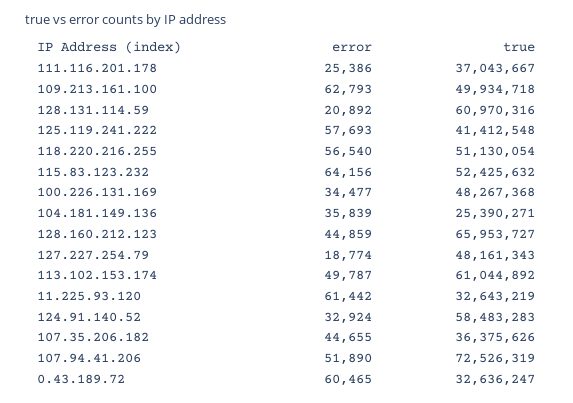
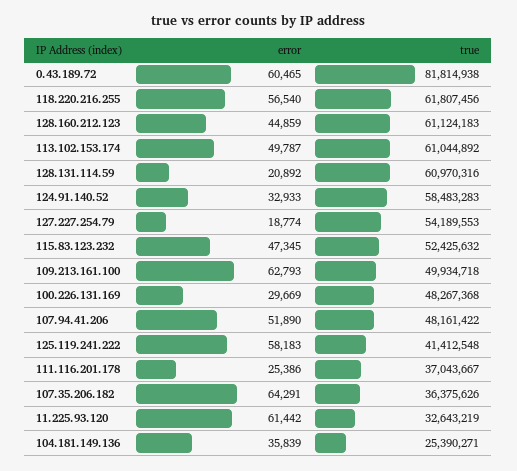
error, 125.119.241.222: 57693 -> 58183
true, 118.220.216.255: 51130054 -> 61807456
error, 115.83.123.232: 64156 -> 47345
error, 100.226.131.169: 34477 -> 29669
true, 128.160.212.123: 65953727 -> 61124183
true, 127.227.254.79: 48161343 -> 54189553
error, 124.91.140.52: 32924 -> 32933
error, 107.35.206.182: 44655 -> 64291
true, 107.94.41.206: 72526319 -> 48161422
true, 0.43.189.72: 32636247 -> 81814938

